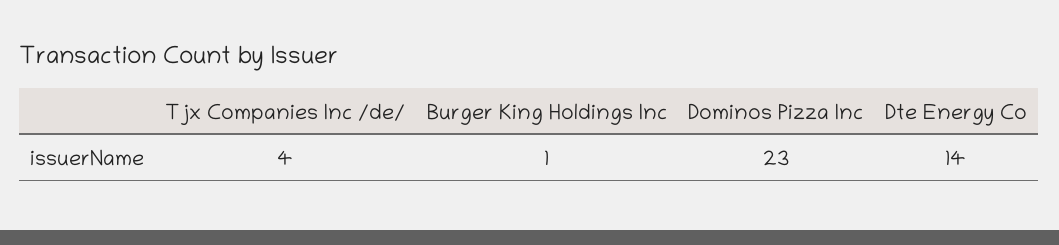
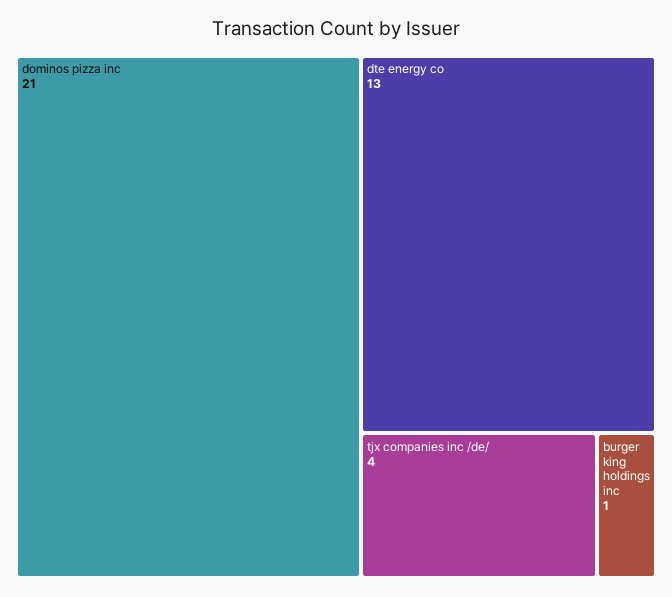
Dominos Pizza Inc: 23 -> 21
Dte Energy Co: 14 -> 13

